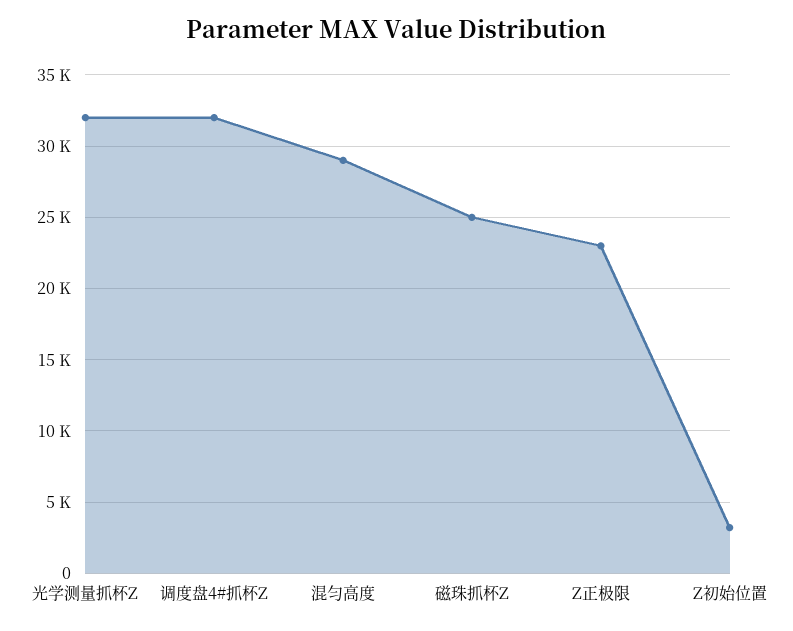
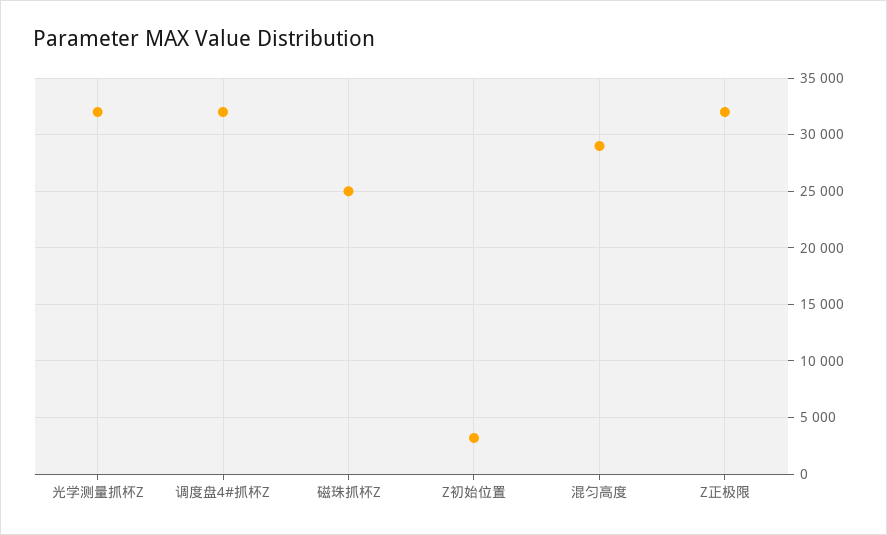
Z正极限: 23000 -> 32000

